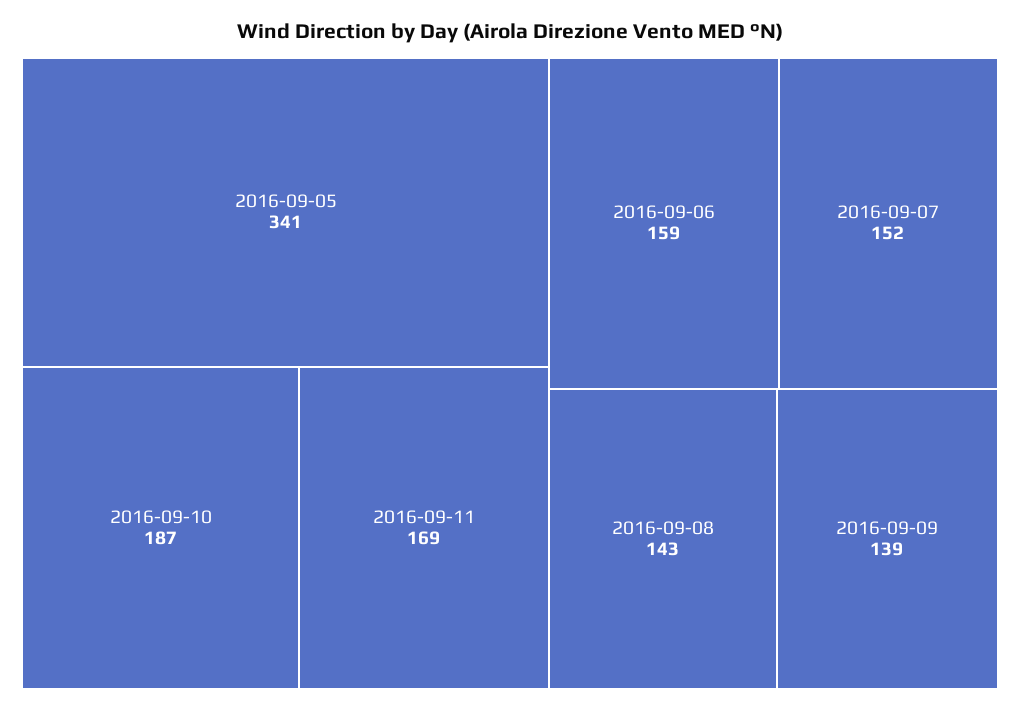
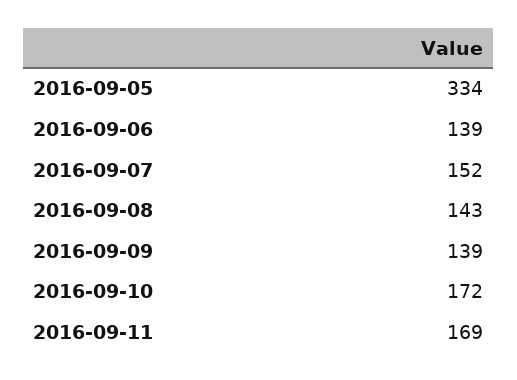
2016-09-05: 341 -> 334
2016-09-10: 187 -> 172
2016-09-06: 159 -> 139

